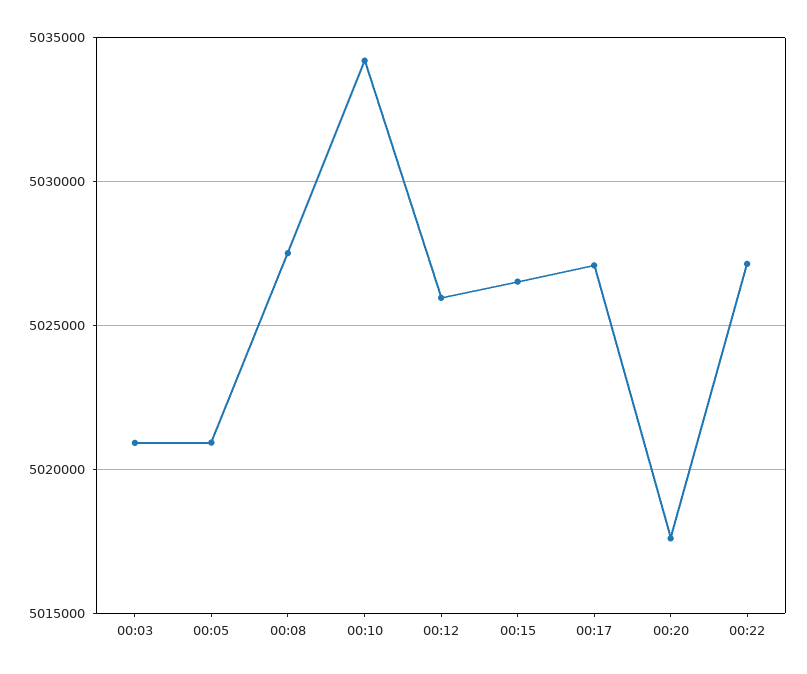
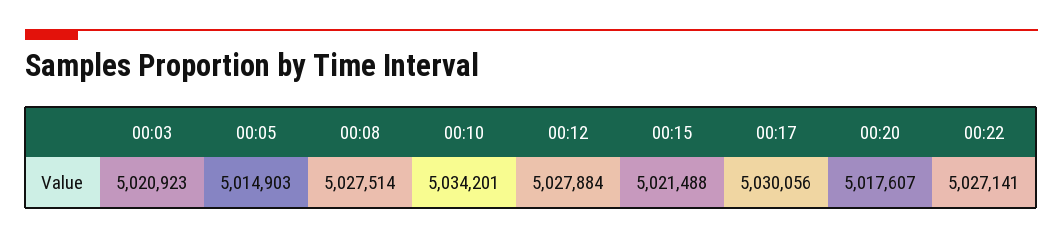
00:05: 5021000 -> 5014903
00:12: 5026000 -> 5027884
00:15: 5026500 -> 5021488
00:17: 5027000 -> 5030056

